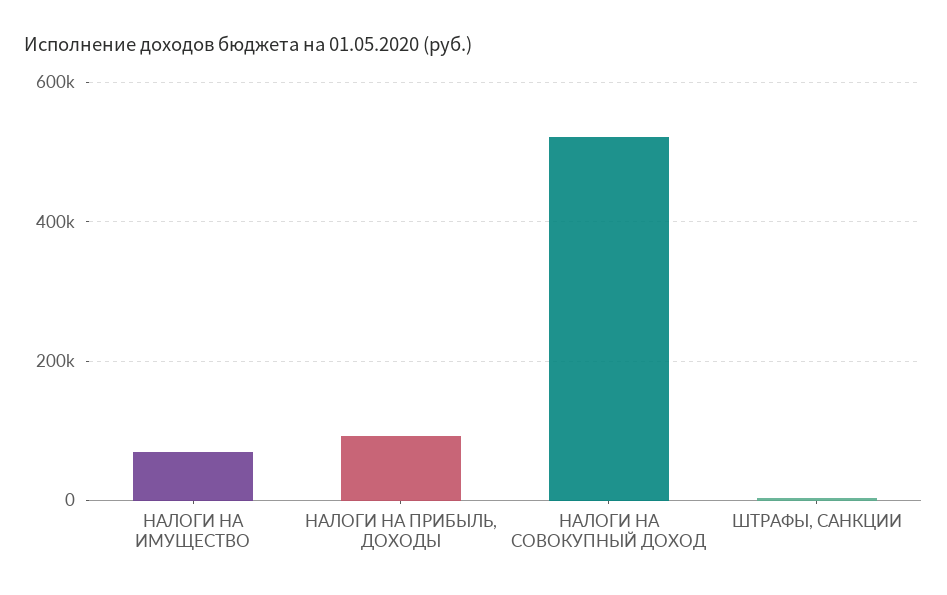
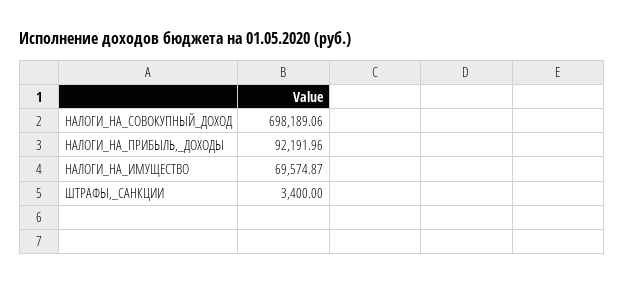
НАЛОГИ НА СОВОКУПНЫЙ ДОХОД: 520000 -> 698189.06

